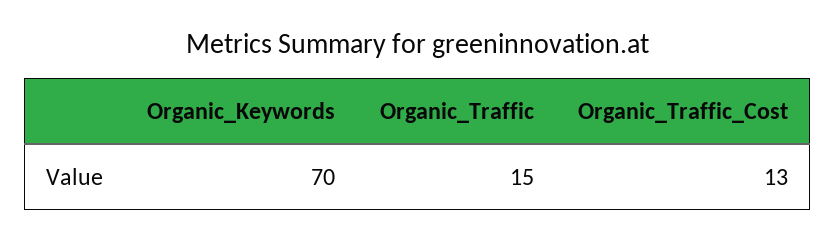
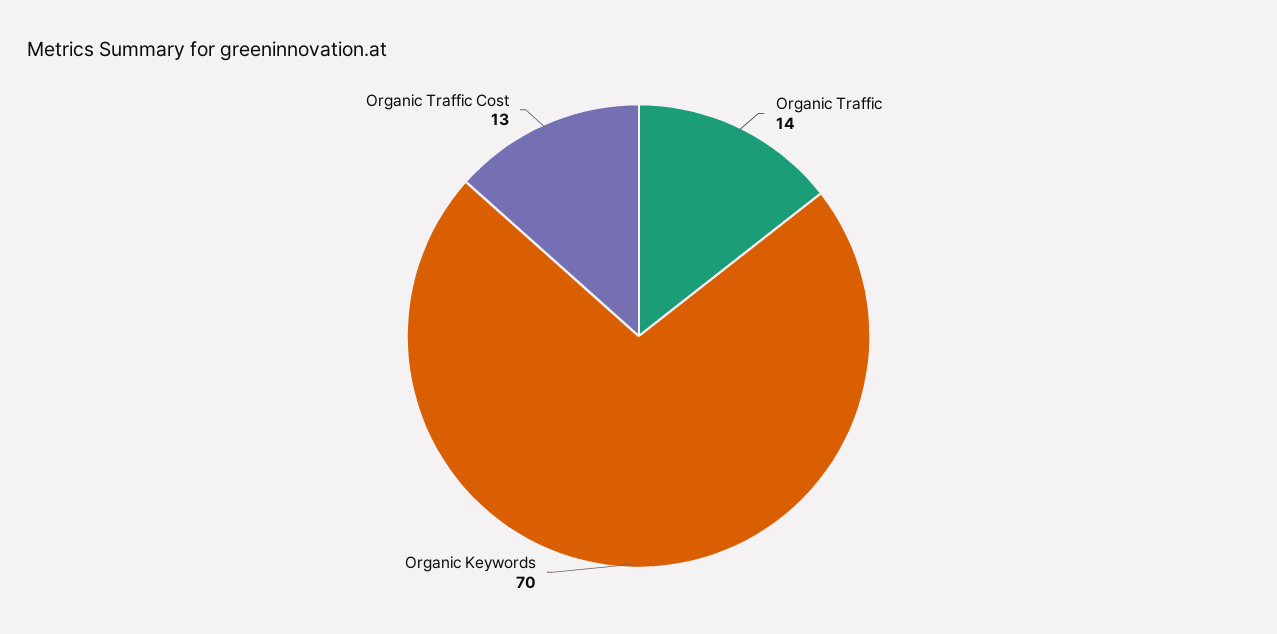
Organic_Traffic: 15 -> 14

